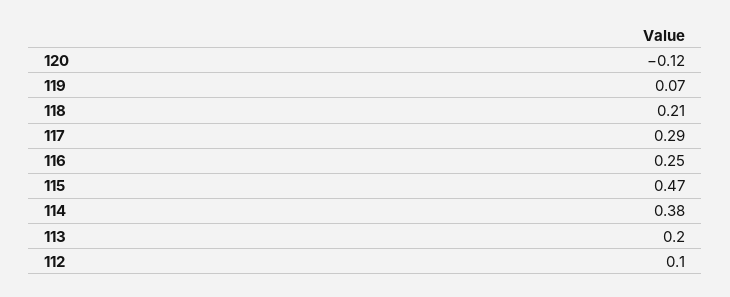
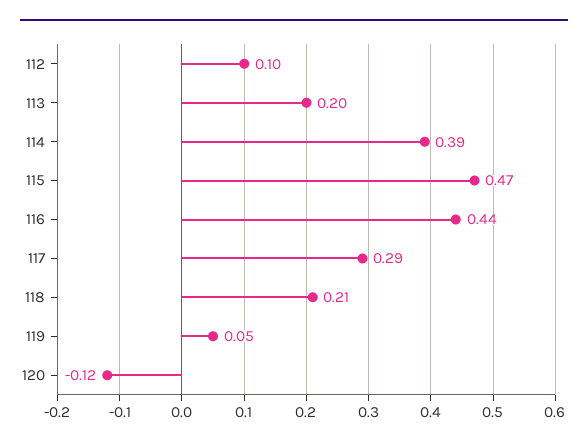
119: 0.07 -> 0.05
116: 0.25 -> 0.44
114: 0.38 -> 0.39

